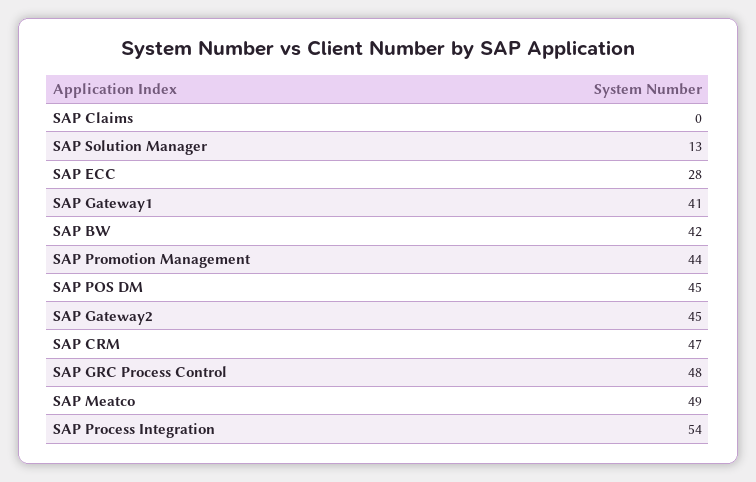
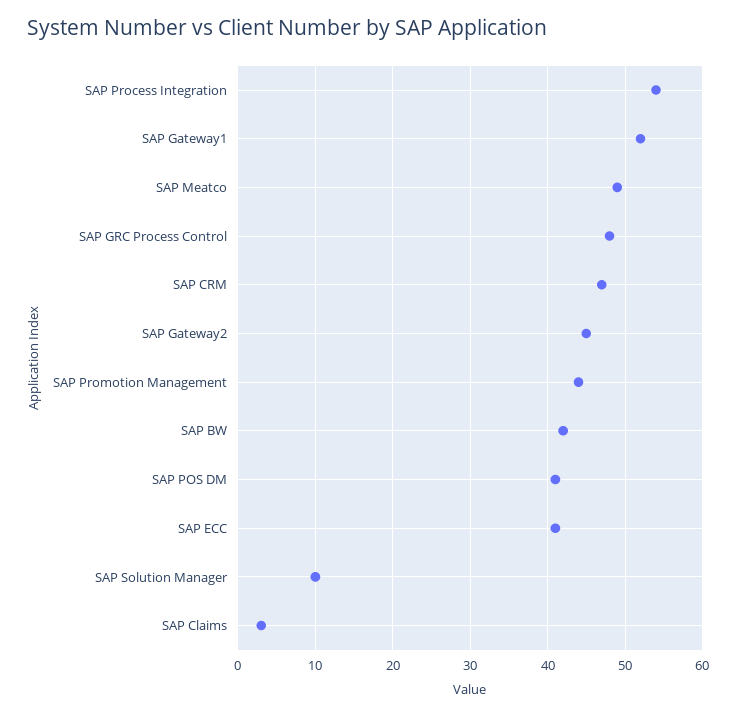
SAP Claims: 0 -> 3
SAP Solution Manager: 13 -> 10
SAP ECC: 28 -> 41
SAP Gateway1: 41 -> 52
SAP POS DM: 45 -> 41

